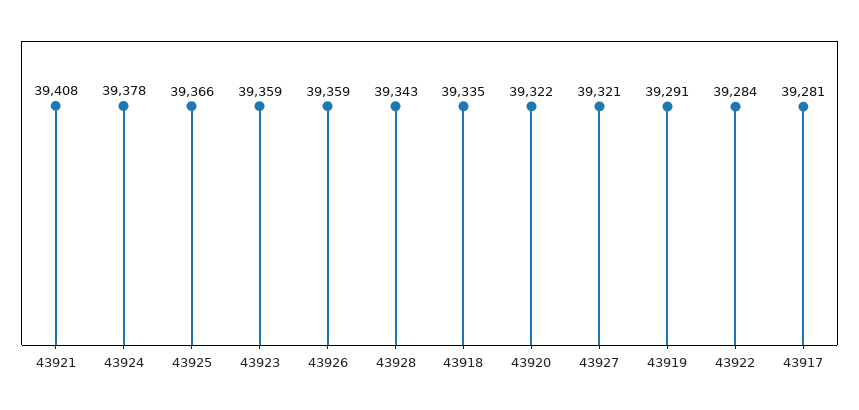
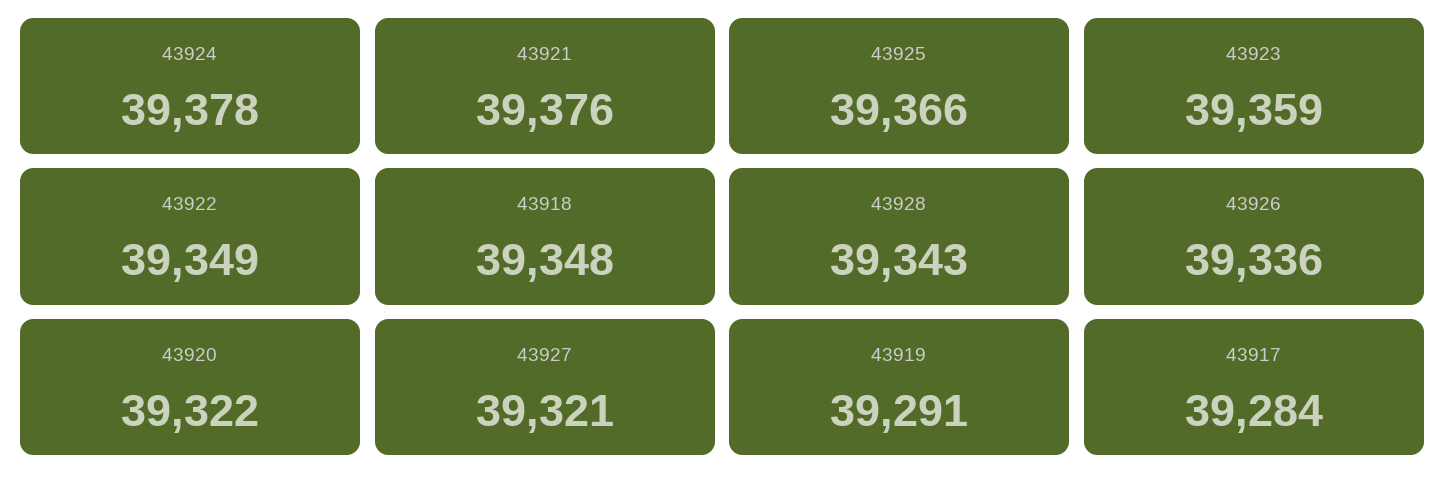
43921: 39408 -> 39376
43926: 39359 -> 39336
43918: 39335 -> 39348
43922: 39284 -> 39349
43917: 39281 -> 39284

